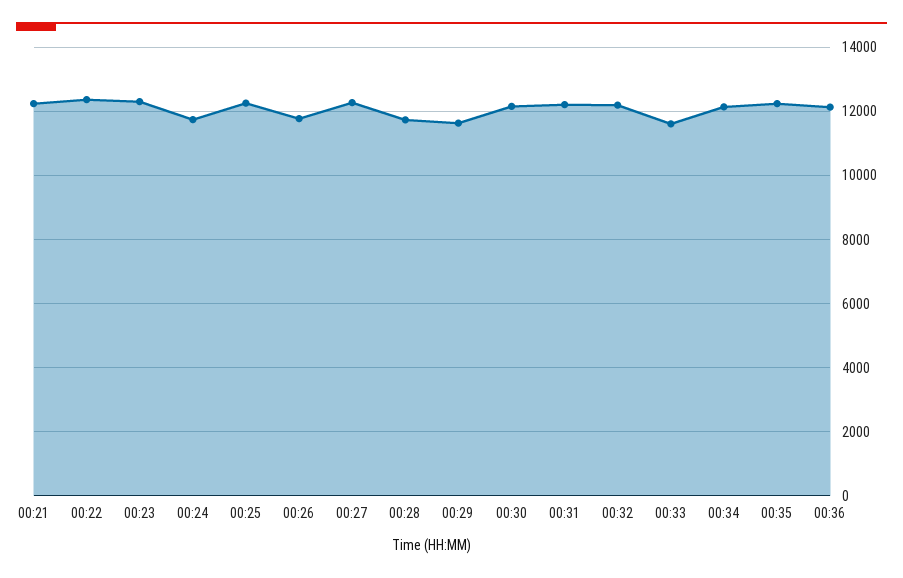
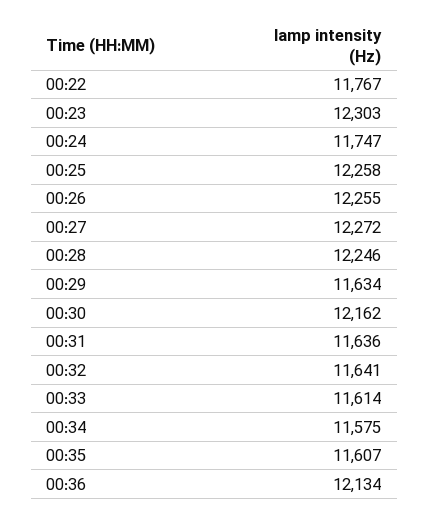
00:21: 12200 -> none
00:22: 12400 -> 11767
00:26: 11800 -> 12255
00:28: 11800 -> 12246
00:31: 12200 -> 11636
00:32: 12200 -> 11641
00:34: 12200 -> 11575
00:35: 12200 -> 11607

